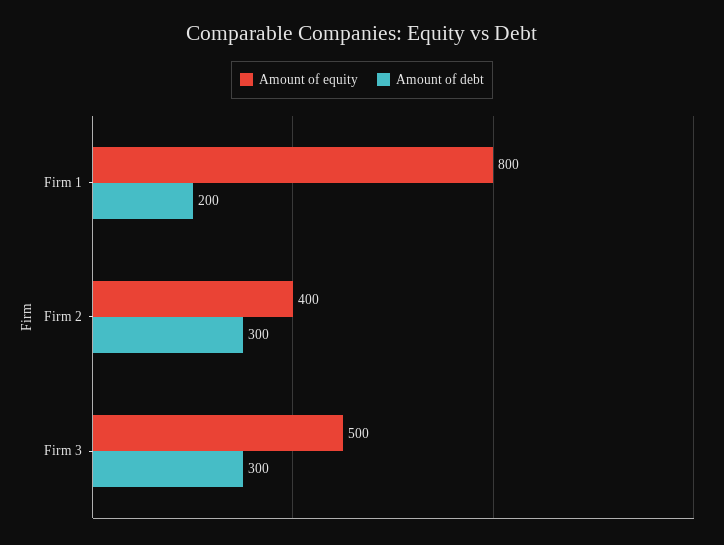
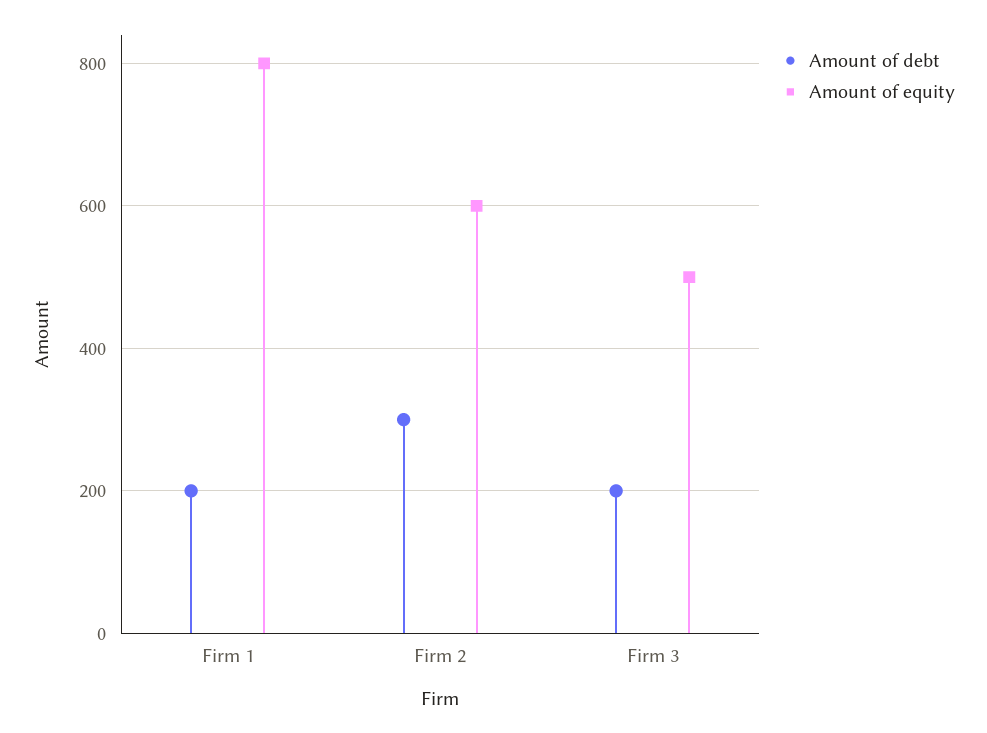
Amount of equity, Firm 2: 400 -> 600
Amount of debt, Firm 3: 300 -> 200

